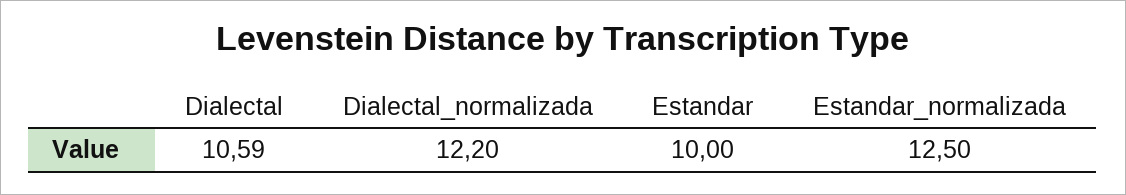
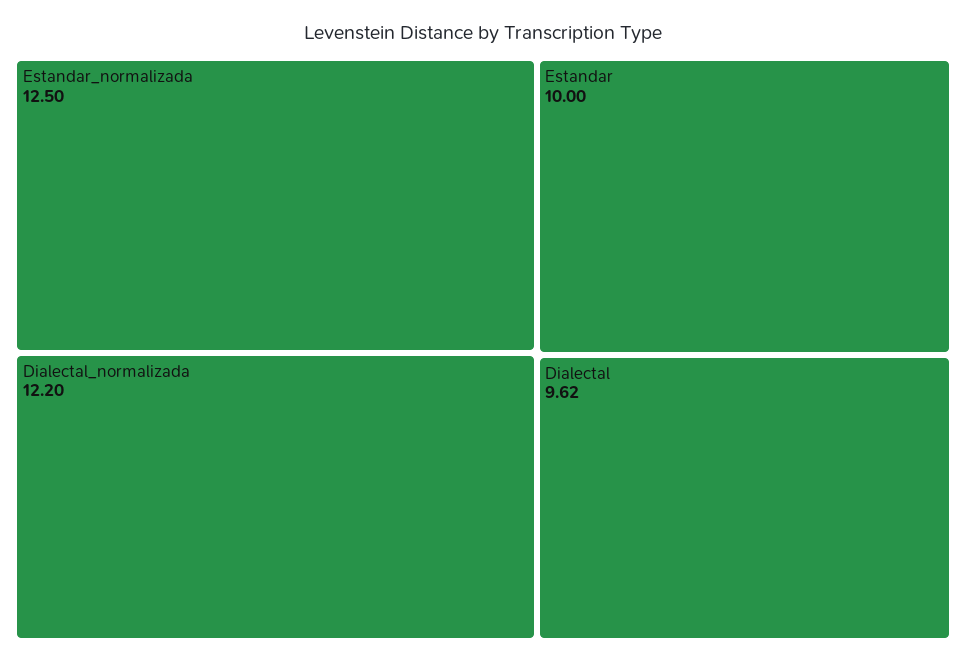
Dialectal: 10.59 -> 9.62

